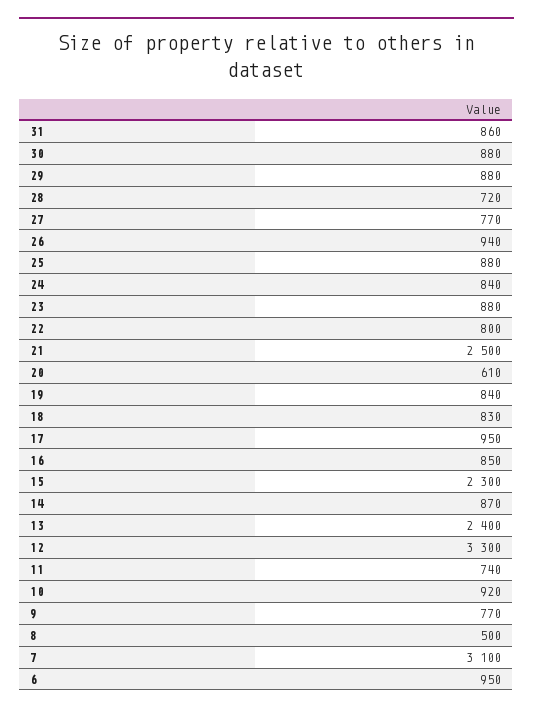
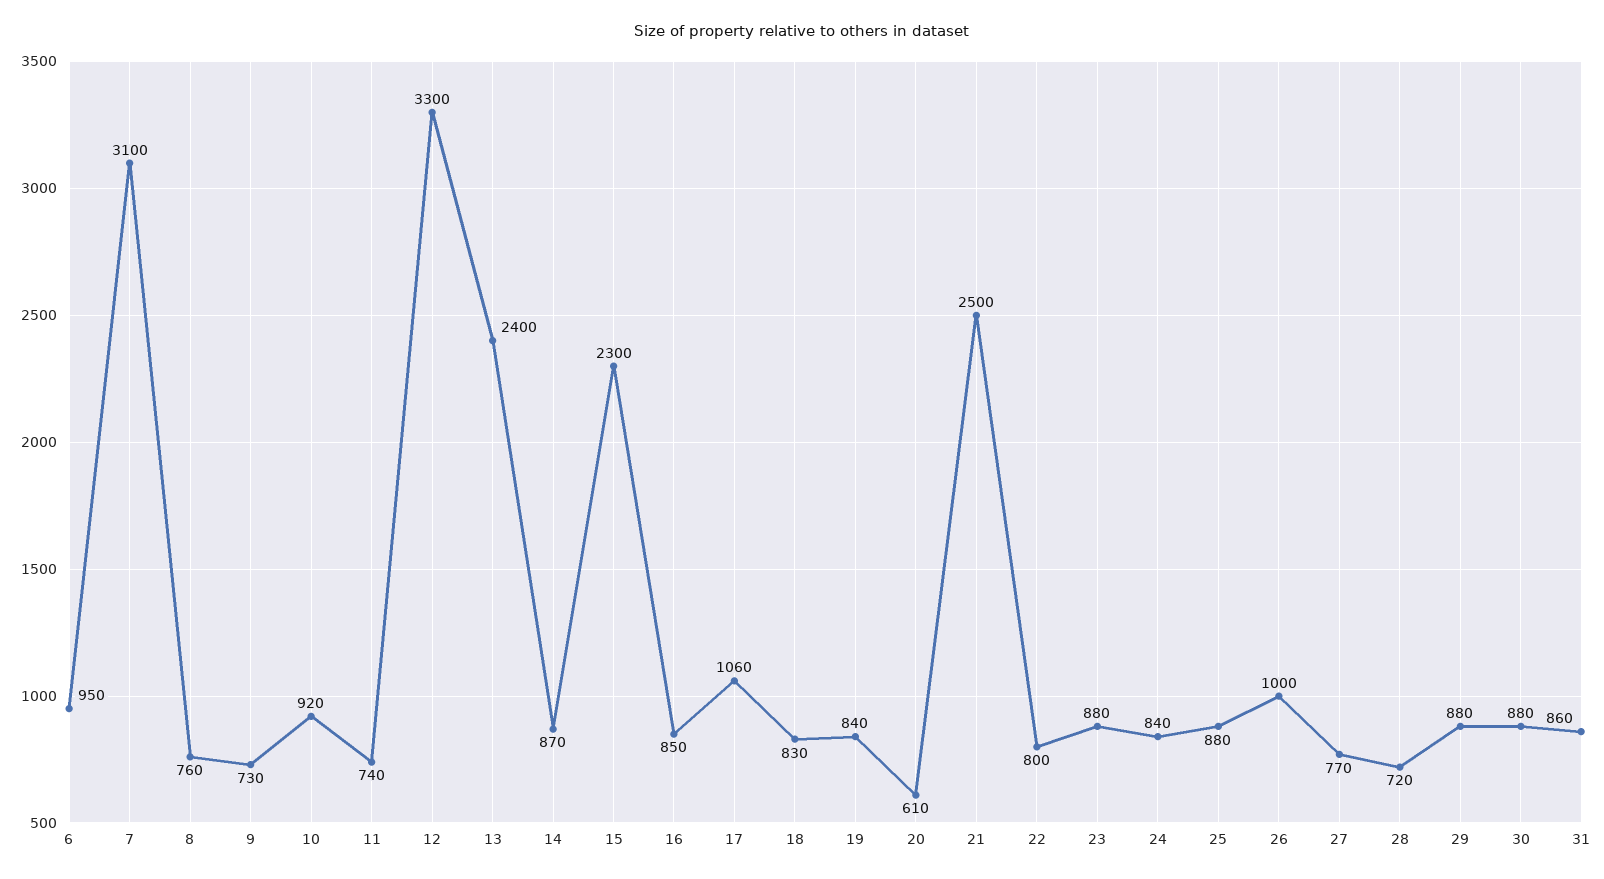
26: 940 -> 1000
17: 950 -> 1060
9: 770 -> 730
8: 500 -> 760

